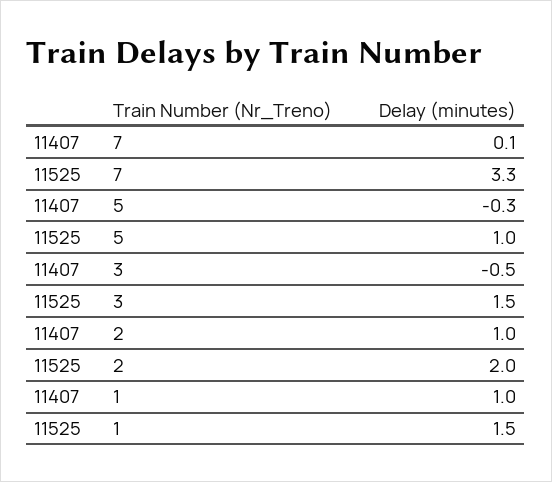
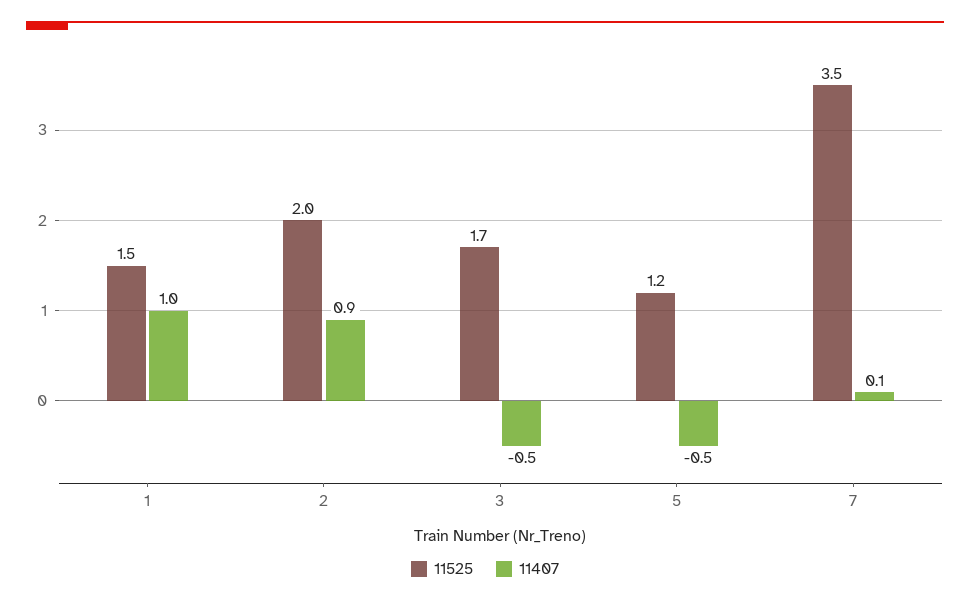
11525, 7: 3.3 -> 3.5
11407, 5: -0.3 -> -0.5
11525, 5: 1 -> 1.2
11525, 3: 1.5 -> 1.7
11407, 2: 1 -> 0.9

